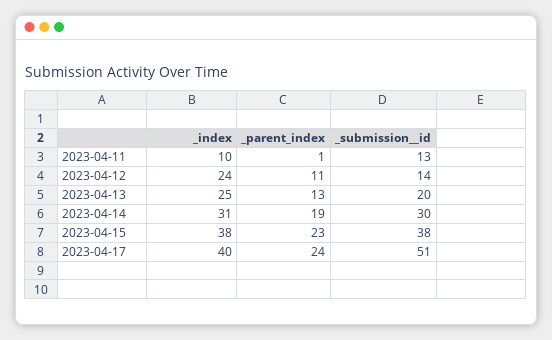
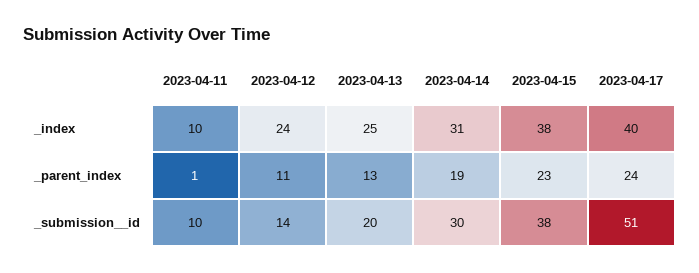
_submission__id, 2023-04-11: 13 -> 10

